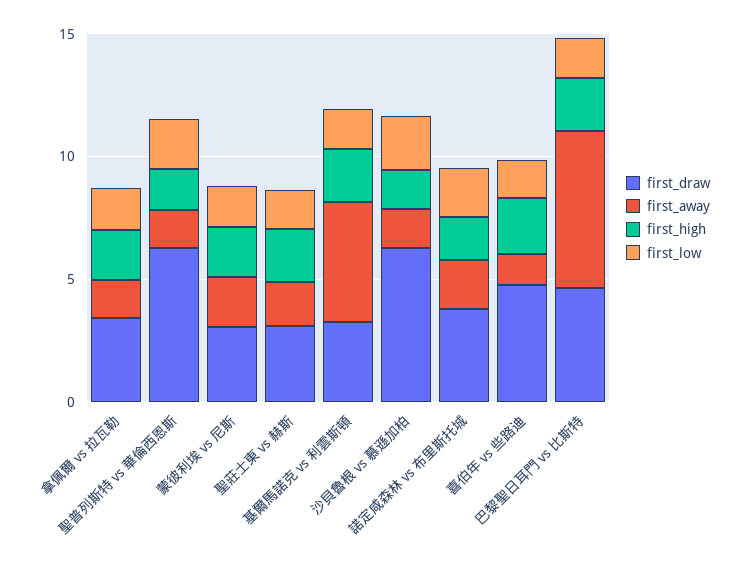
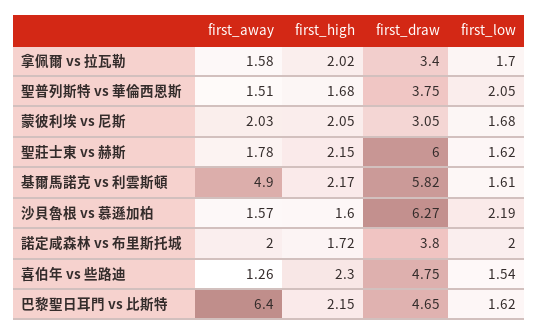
first_draw, 聖普列斯特 vs 華倫西恩斯: 6 -> 3.75
first_draw, 聖莊士東 vs 赫斯: 3 -> 6
first_draw, 基爾馬諾克 vs 利雲斯頓: 3 -> 5.82

